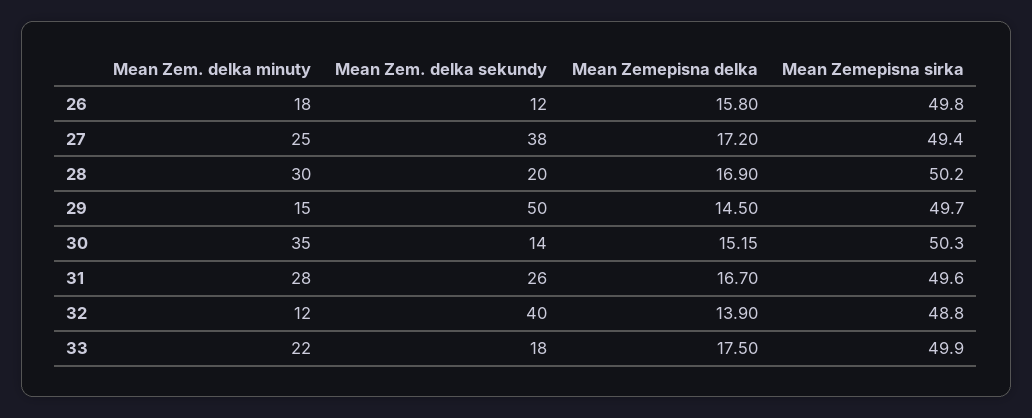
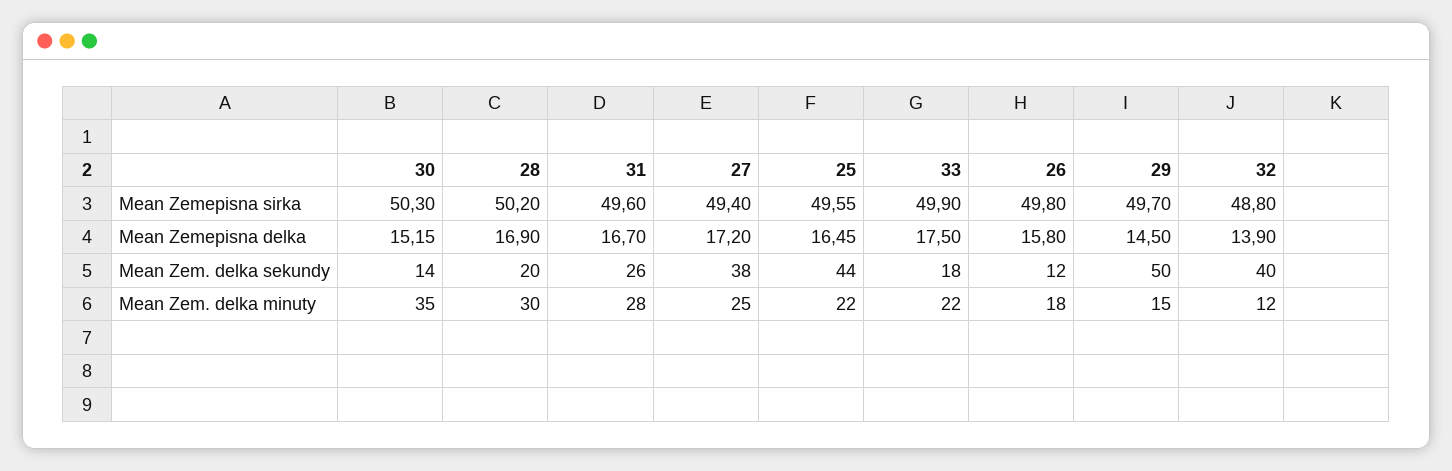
Mean Zemepisna sirka, 25: none -> 49.55
Mean Zemepisna delka, 25: none -> 16.45
Mean Zem. delka sekundy, 25: none -> 44
Mean Zem. delka minuty, 25: none -> 22

